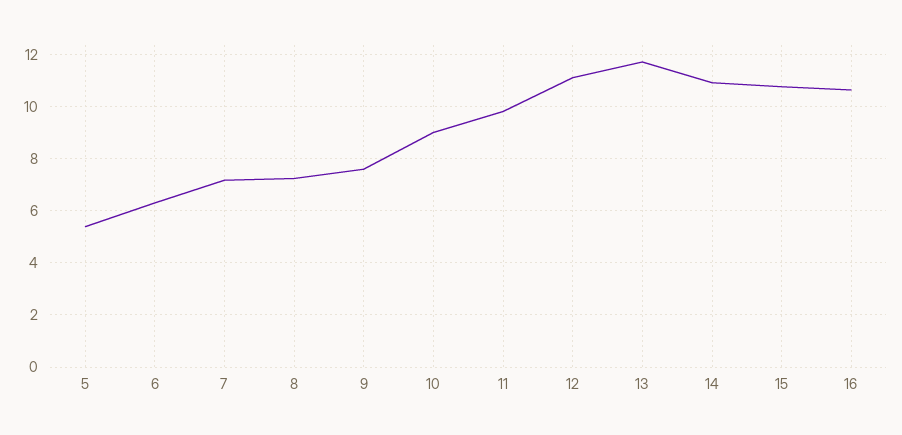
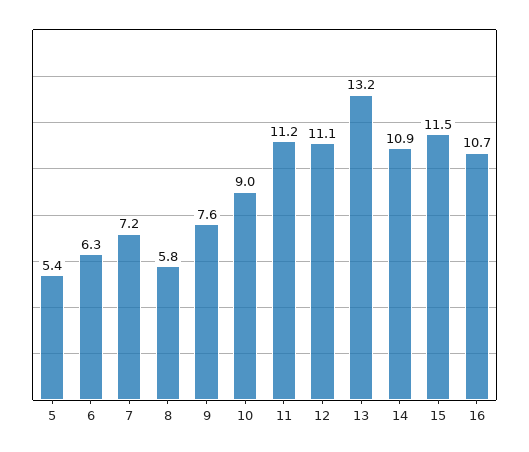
8: 7.25 -> 5.8
11: 9.75 -> 11.2
13: 11.75 -> 13.2
15: 10.75 -> 11.5

